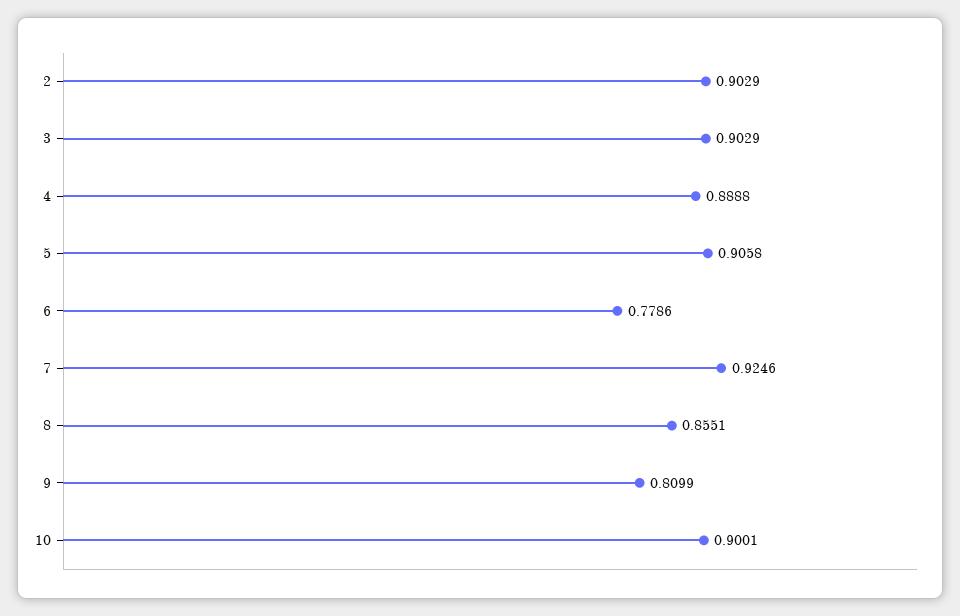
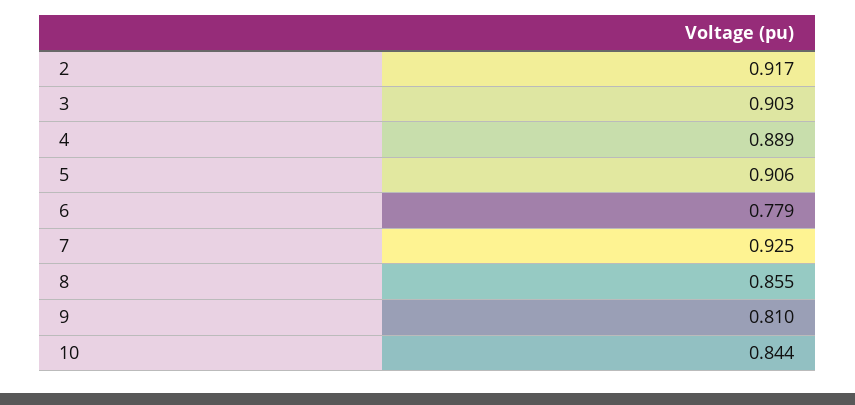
2: 0.9029 -> 0.917
10: 0.9001 -> 0.844

